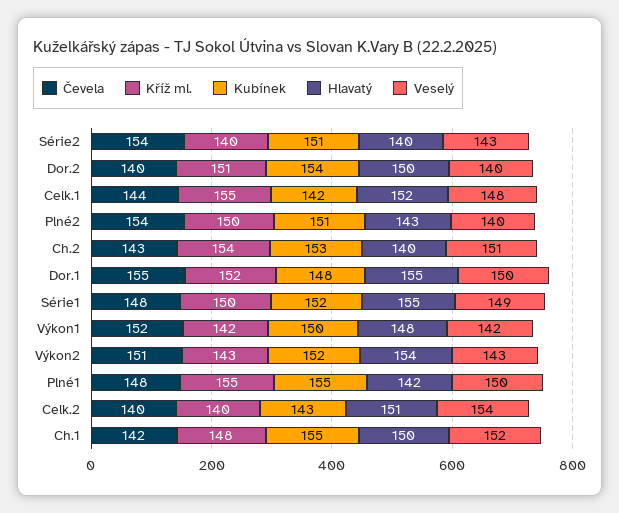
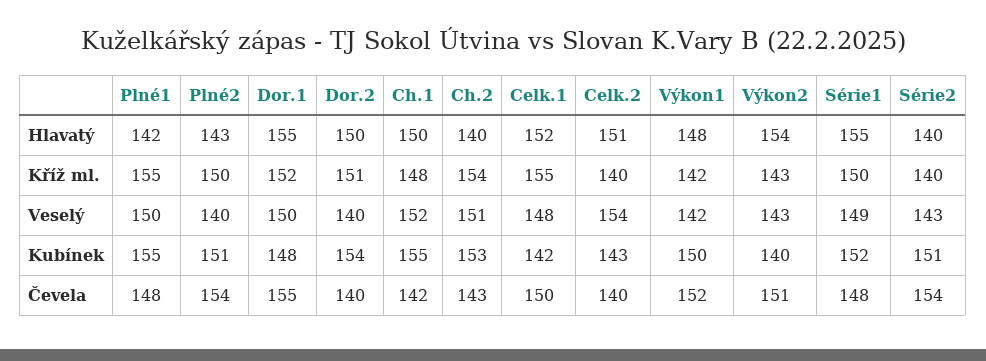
Čevela, Celk.1: 144 -> 150
Kubínek, Výkon2: 152 -> 140

